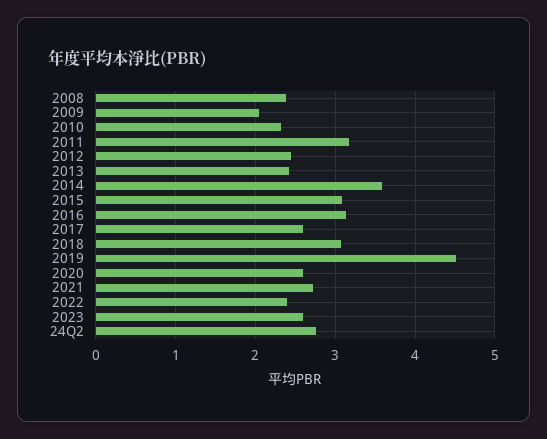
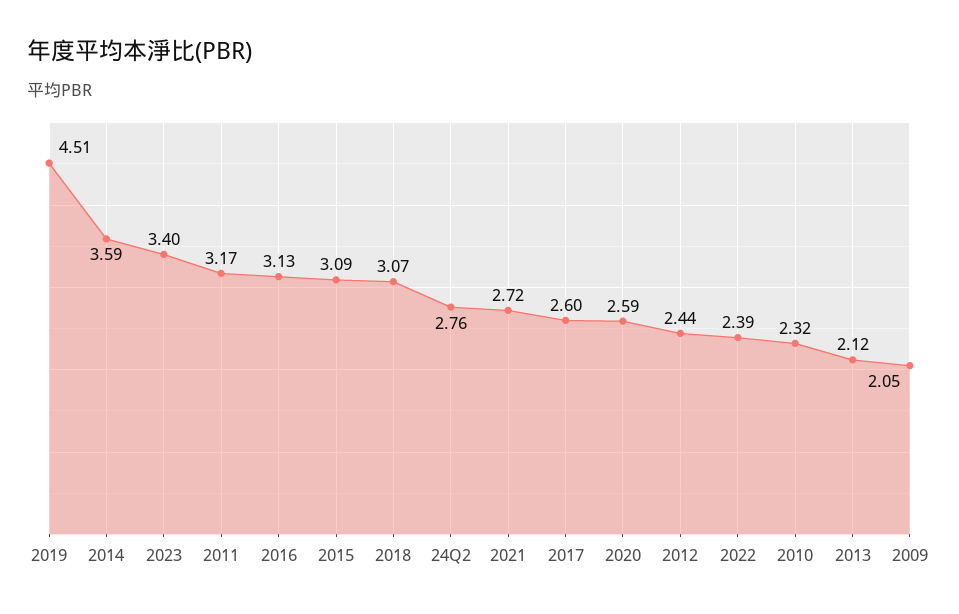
2008: 2.4 -> none
2013: 2.4 -> 2.12
2023: 2.6 -> 3.4

